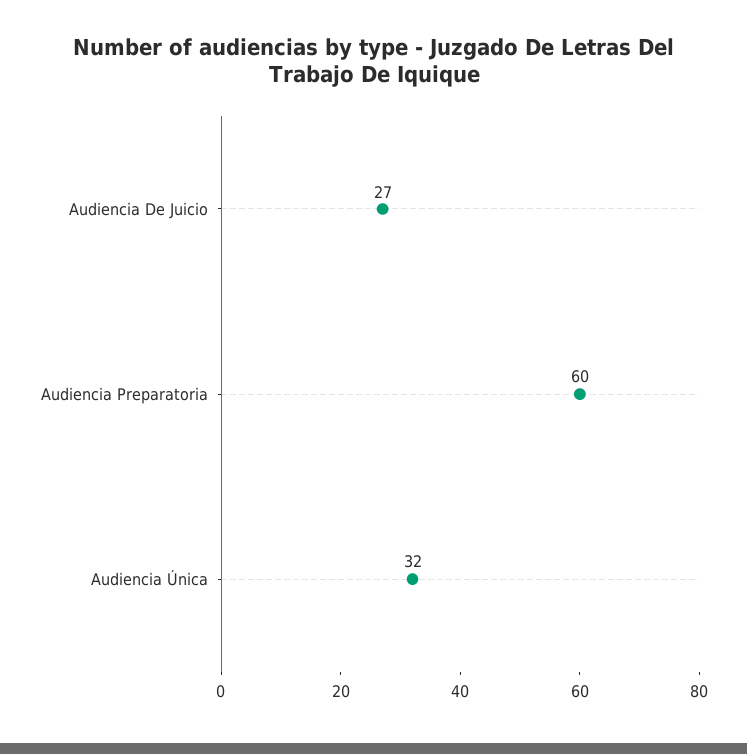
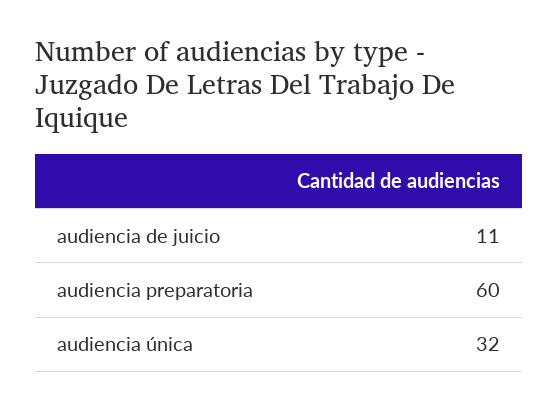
Audiencia De Juicio: 27 -> 11

